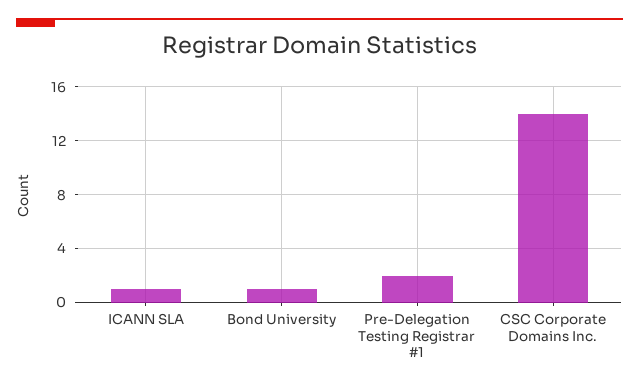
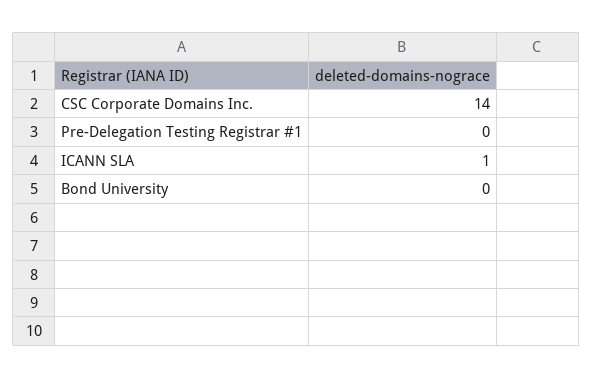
Bond University: 1 -> 0
Pre-Delegation Testing Registrar #1: 2 -> 0

